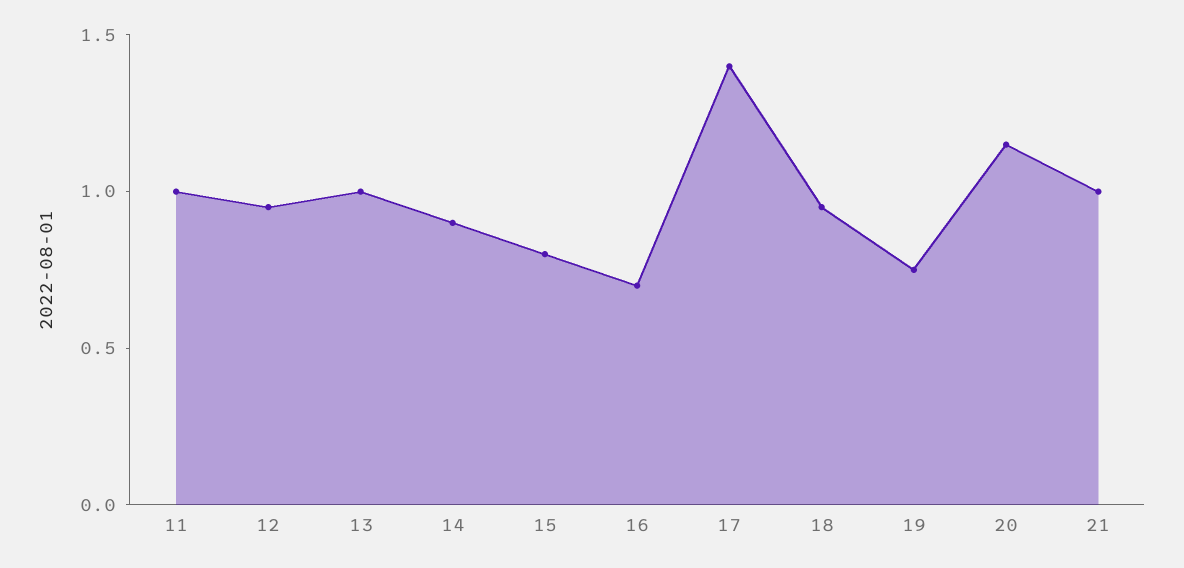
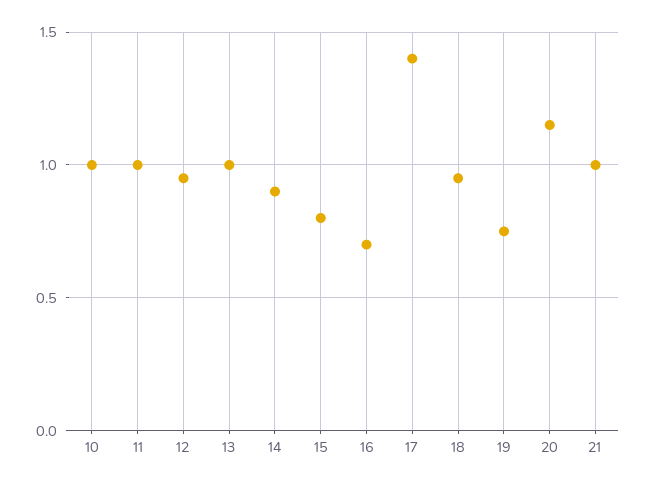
10: none -> 1

